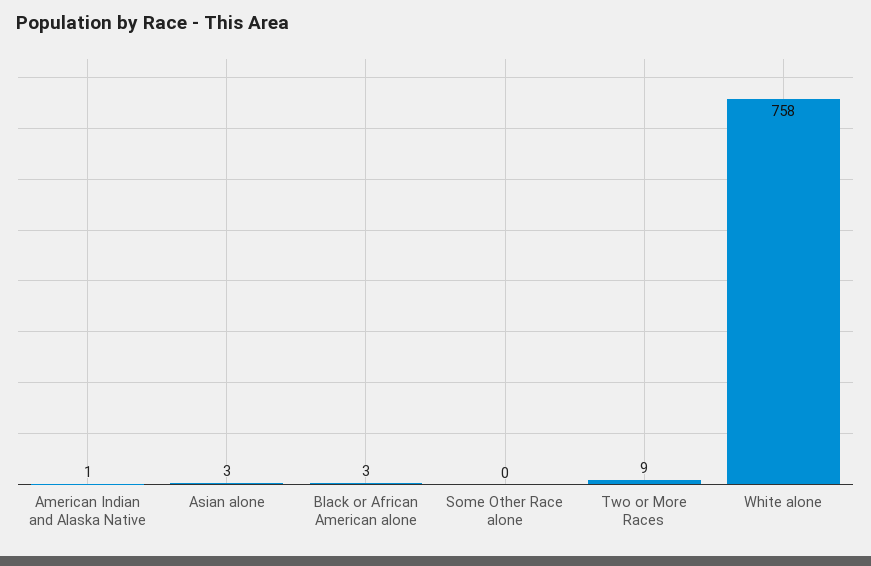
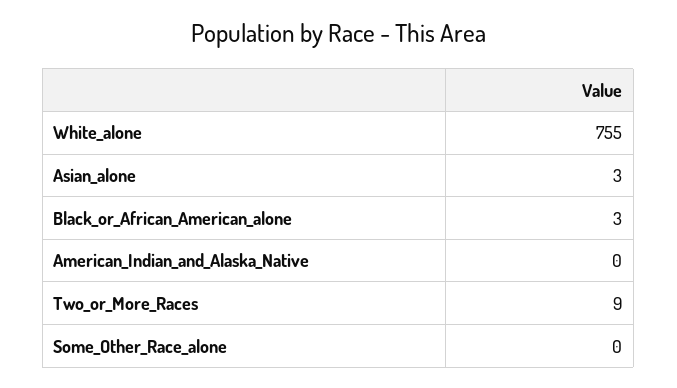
American Indian and Alaska Native: 1 -> 0
White alone: 758 -> 755

